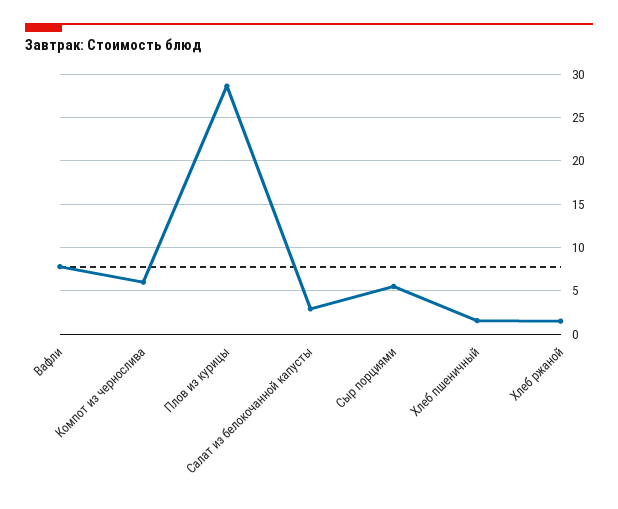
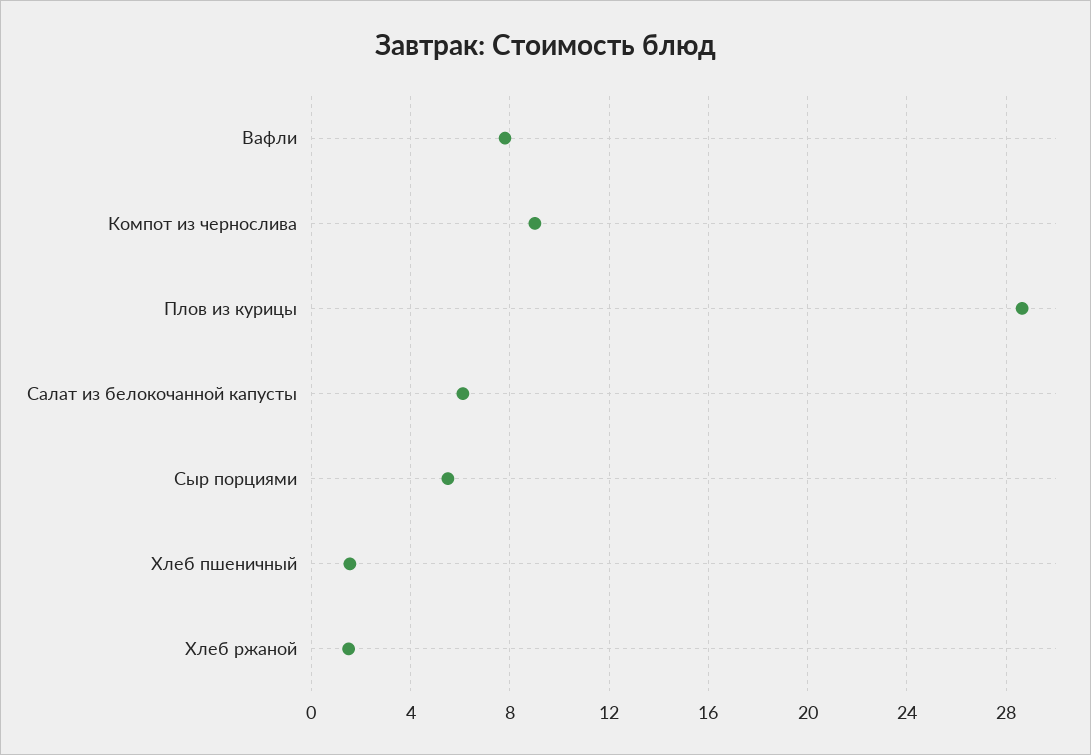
Компот из чернослива: 6 -> 9
Салат из белокочанной капусты: 3 -> 6

